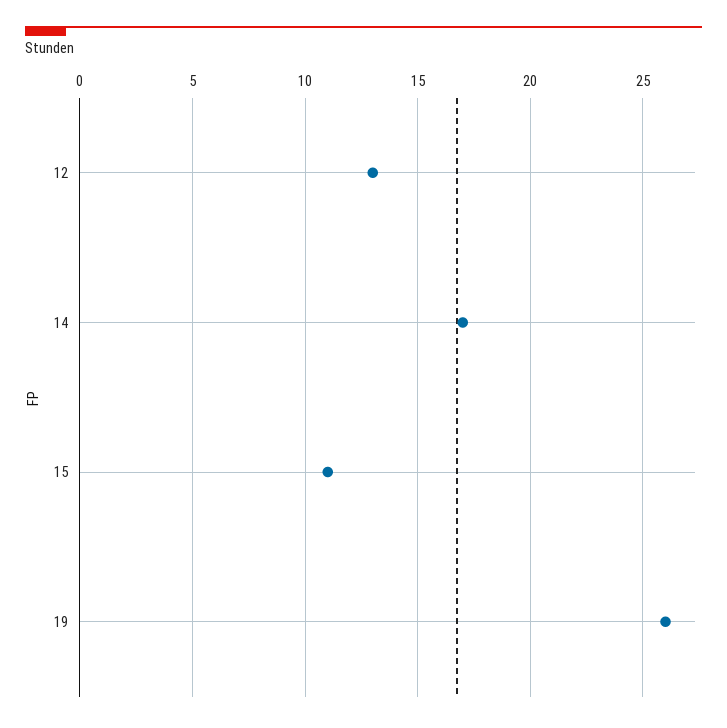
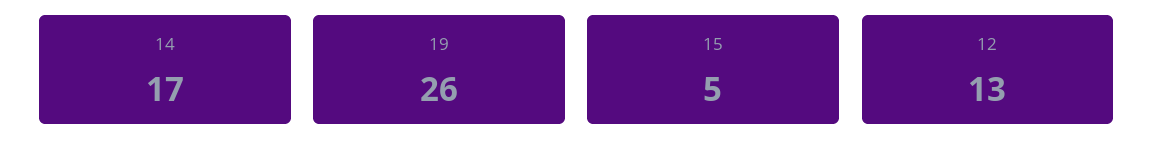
15: 11 -> 5

